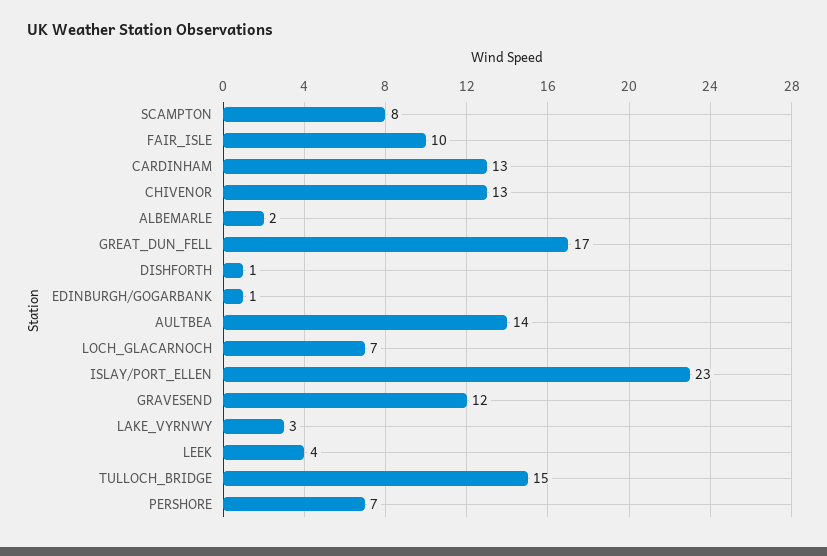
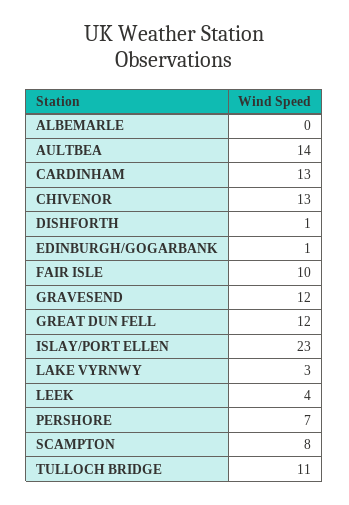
ALBEMARLE: 2 -> 0
GREAT_DUN_FELL: 17 -> 12
LOCH_GLACARNOCH: 7 -> none
TULLOCH_BRIDGE: 15 -> 11

